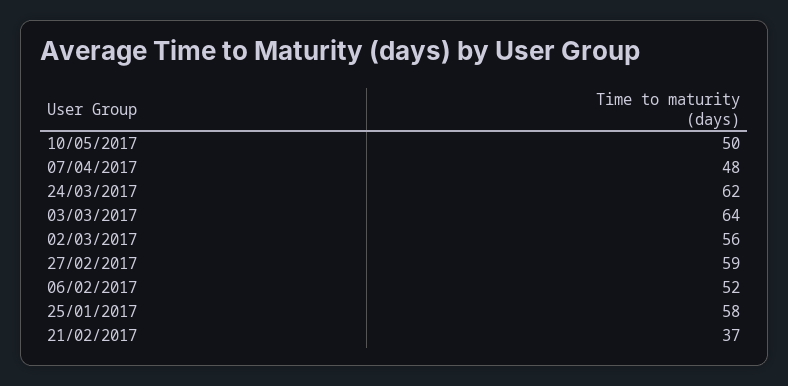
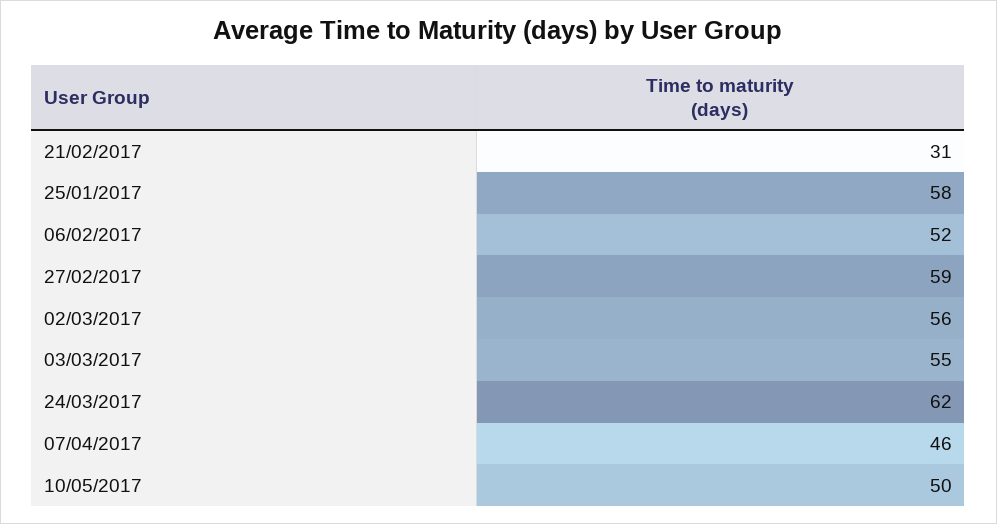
07/04/2017: 48 -> 46
03/03/2017: 64 -> 55
21/02/2017: 37 -> 31

